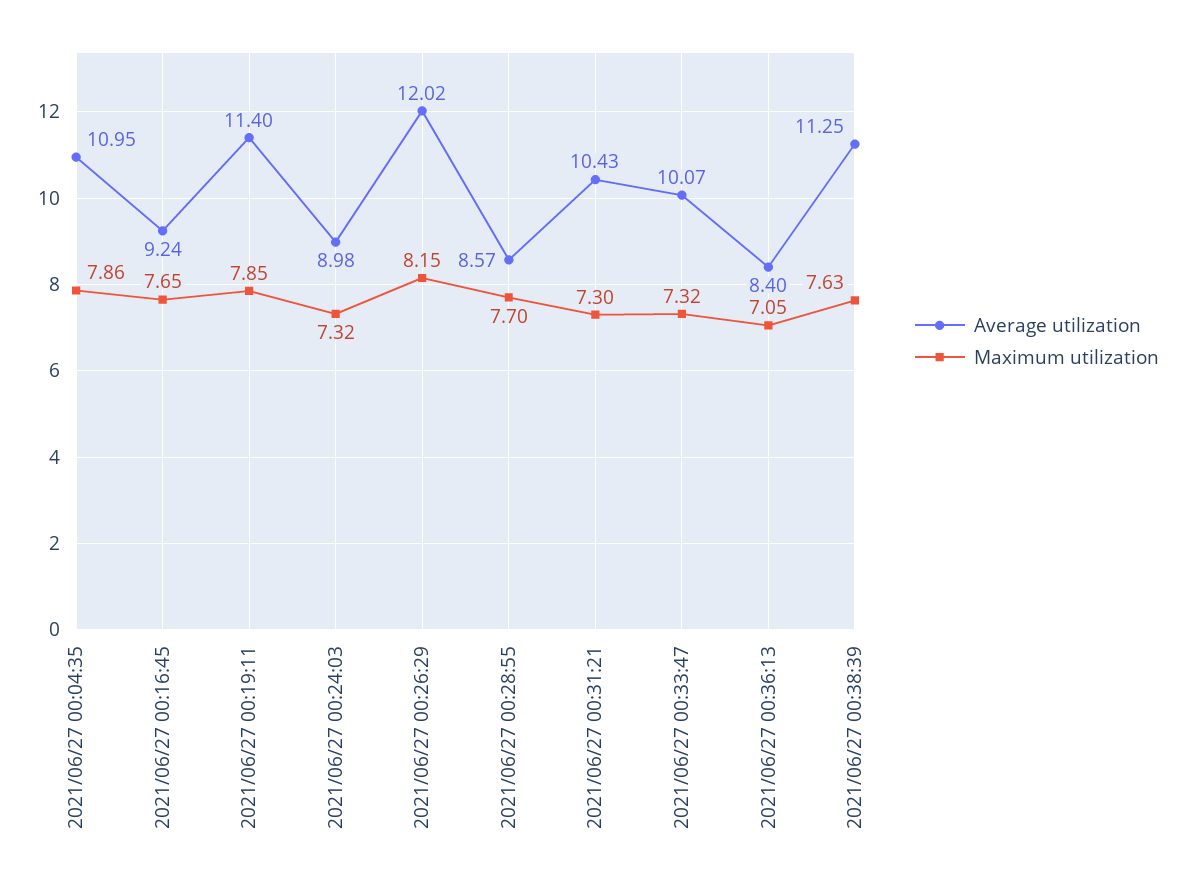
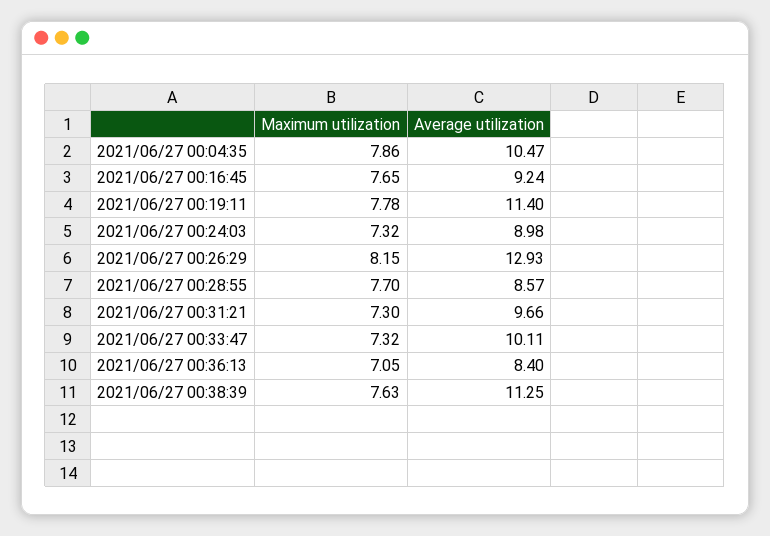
Average utilization, 2021/06/27 00:04:35: 10.95 -> 10.47
Maximum utilization, 2021/06/27 00:19:11: 7.85 -> 7.78
Average utilization, 2021/06/27 00:26:29: 12.02 -> 12.93
Average utilization, 2021/06/27 00:31:21: 10.43 -> 9.66
Average utilization, 2021/06/27 00:33:47: 10.07 -> 10.11

